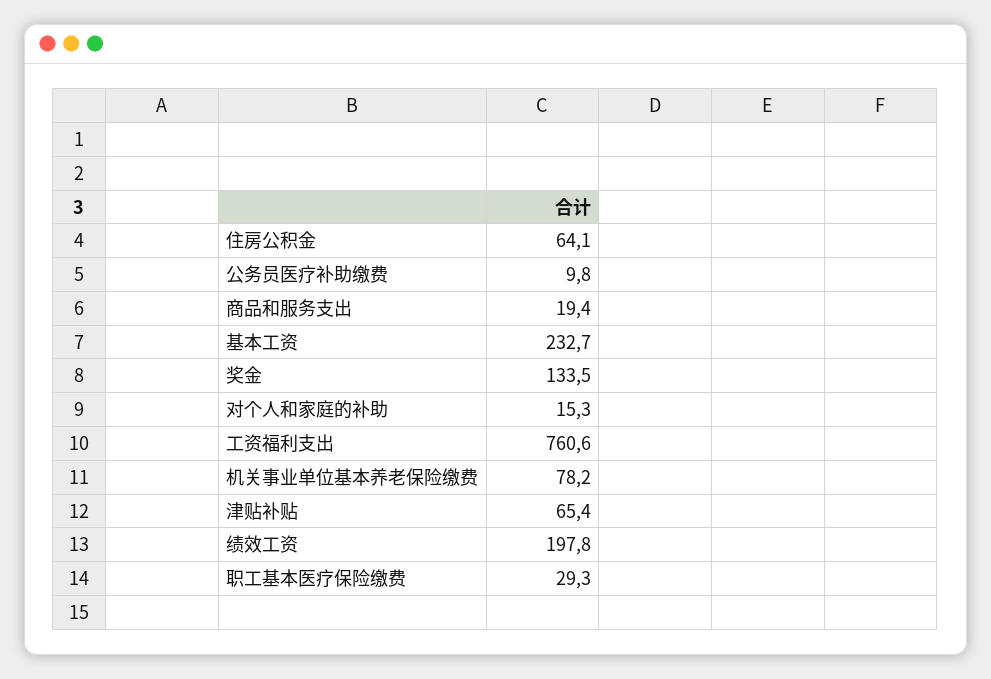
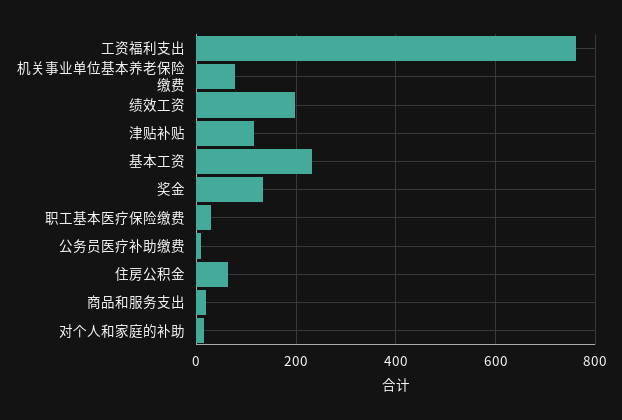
津贴补贴: 65.4 -> 120

